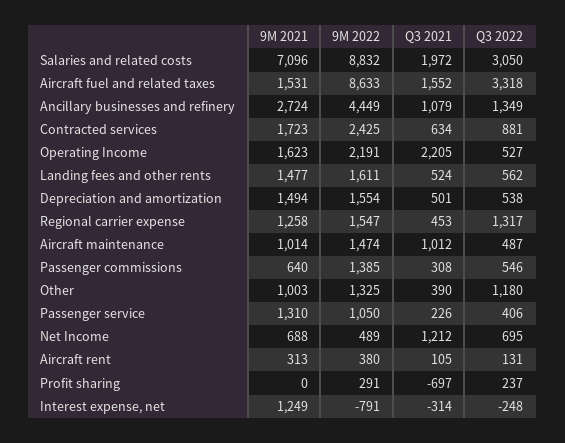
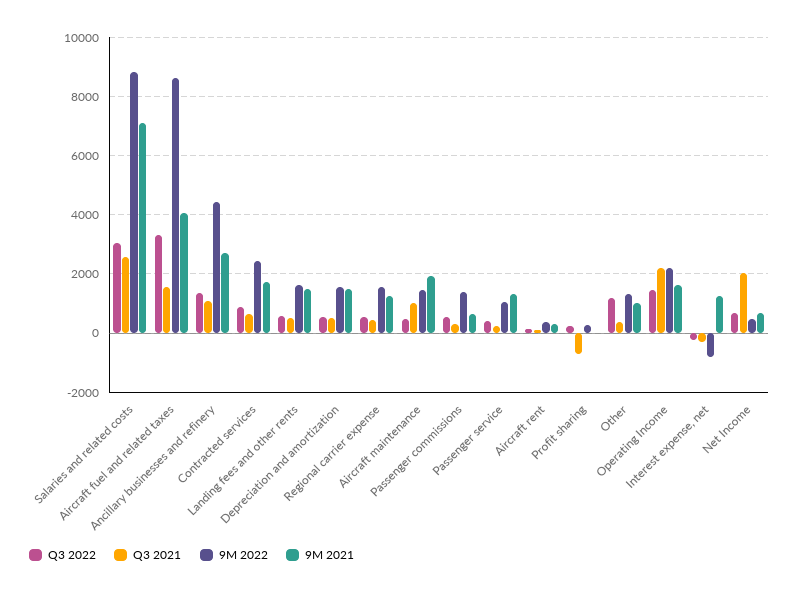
Q3 2021, Salaries and related costs: 1972 -> 2500
9M 2021, Aircraft fuel and related taxes: 1531 -> 4000
Q3 2022, Operating Income: 527 -> 1500
Q3 2022, Regional carrier expense: 1317 -> 500
9M 2021, Aircraft maintenance: 1014 -> 2000
Q3 2021, Net Income: 1212 -> 2000

